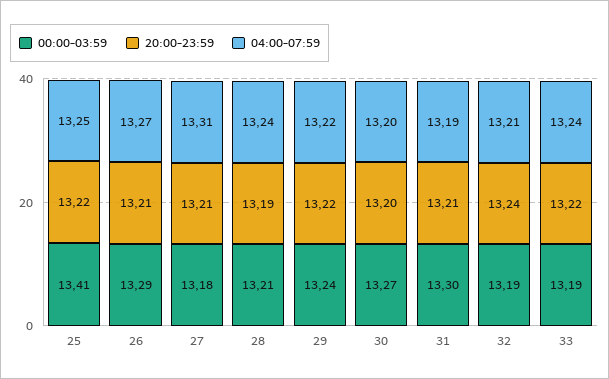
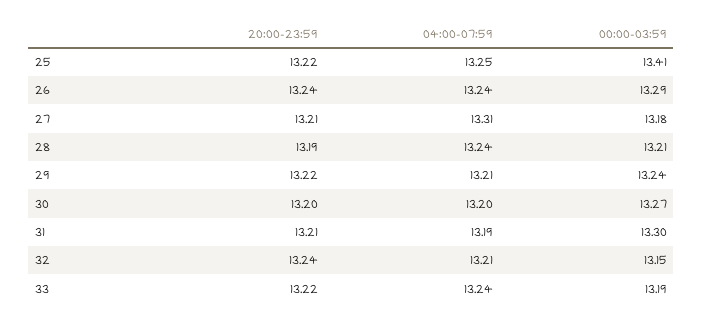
20:00-23:59, 26: 13.21 -> 13.24
04:00-07:59, 26: 13.27 -> 13.24
04:00-07:59, 29: 13.22 -> 13.21
00:00-03:59, 32: 13.19 -> 13.15

